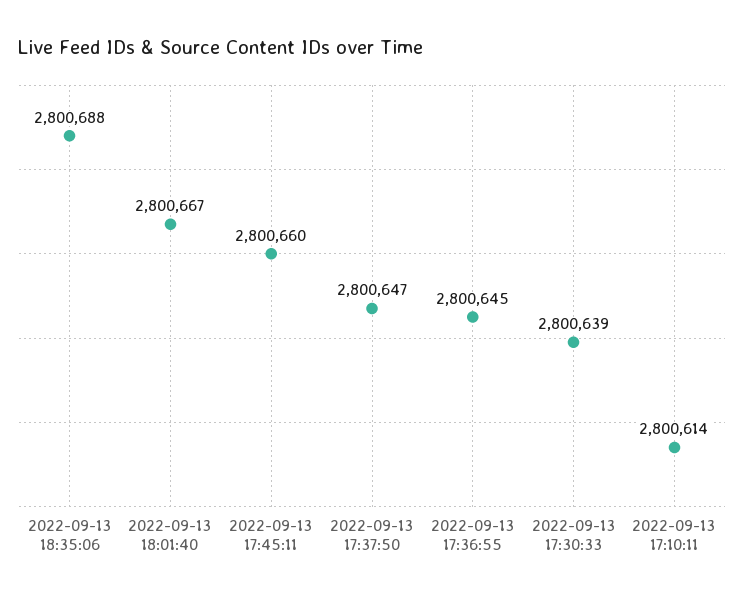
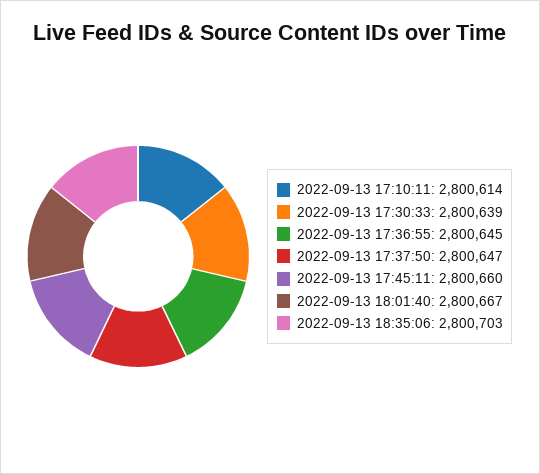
2022-09-13 18:35:06: 2800688 -> 2800703

